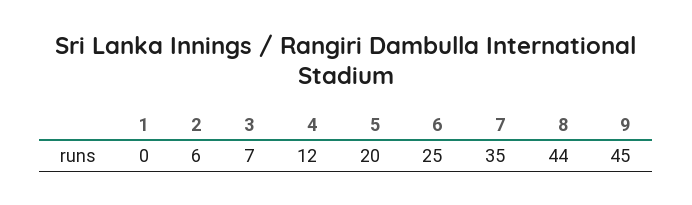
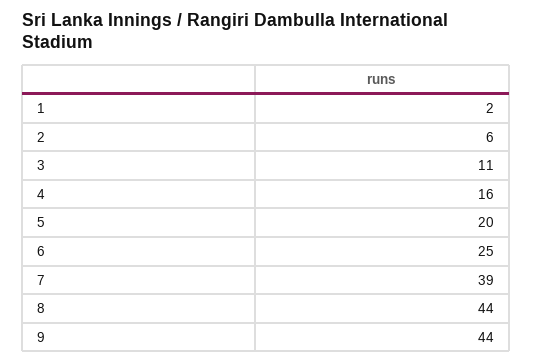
1: 0 -> 2
3: 7 -> 11
4: 12 -> 16
7: 35 -> 39
9: 45 -> 44

